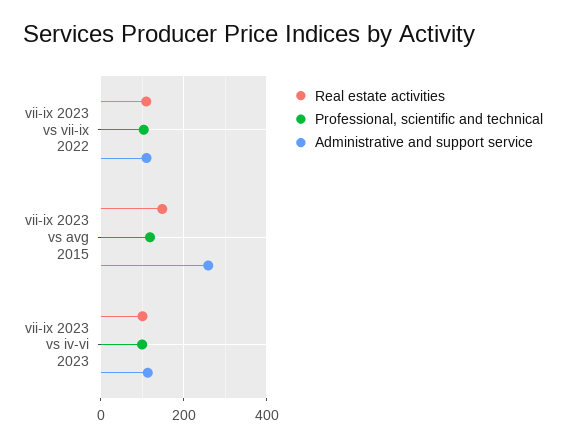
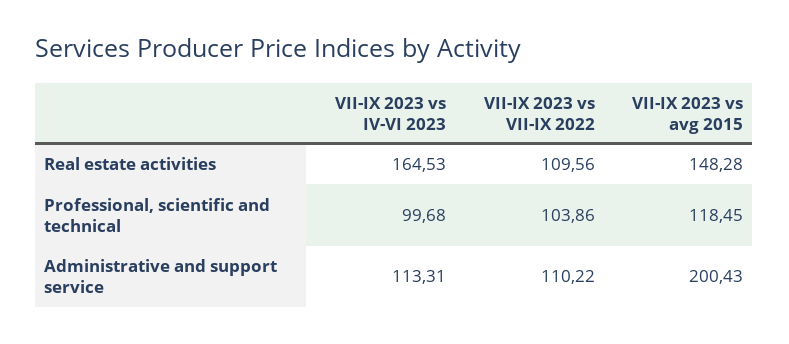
Administrative and support service, vii-ix 2023 vs avg 2015: 260 -> 200.43
Real estate activities, vii-ix 2023 vs iv-vi 2023: 100 -> 164.53

